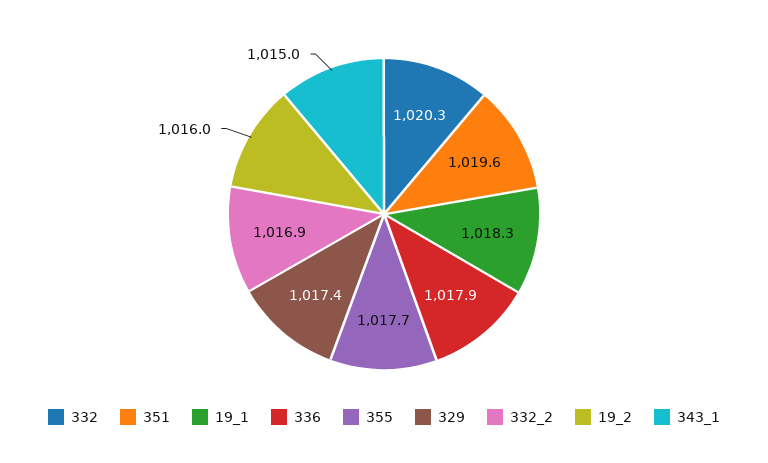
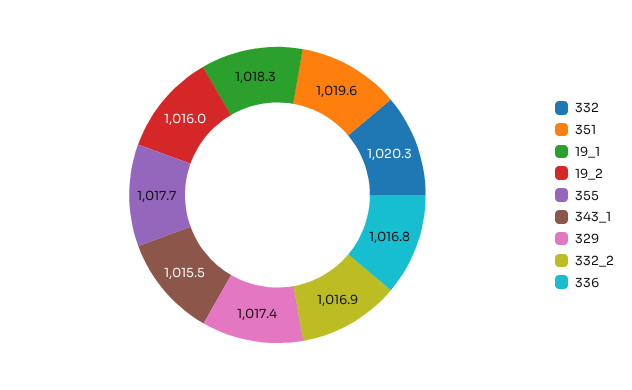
336: 1017.9 -> 1016.8
343_1: 1015 -> 1015.5

